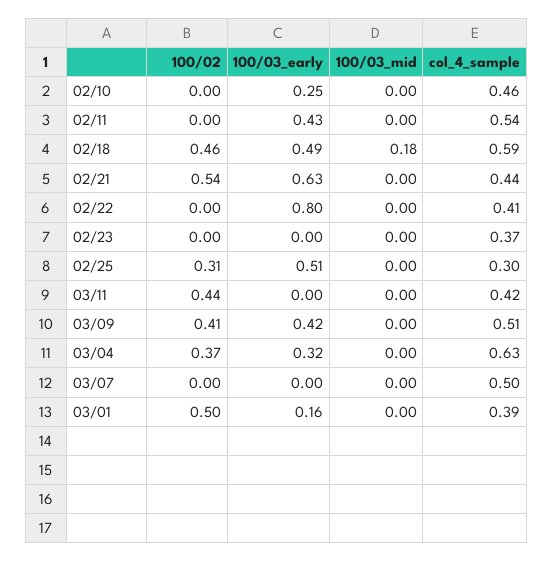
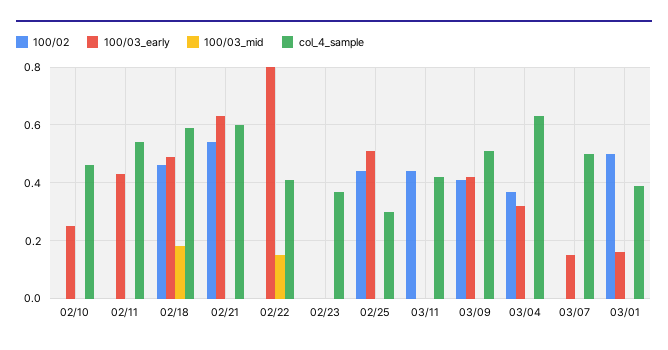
col_4_sample, 02/21: 0.44 -> 0.6
100/03_mid, 02/22: 0 -> 0.15
100/02, 02/25: 0.31 -> 0.45
100/03_early, 03/07: 0 -> 0.15

